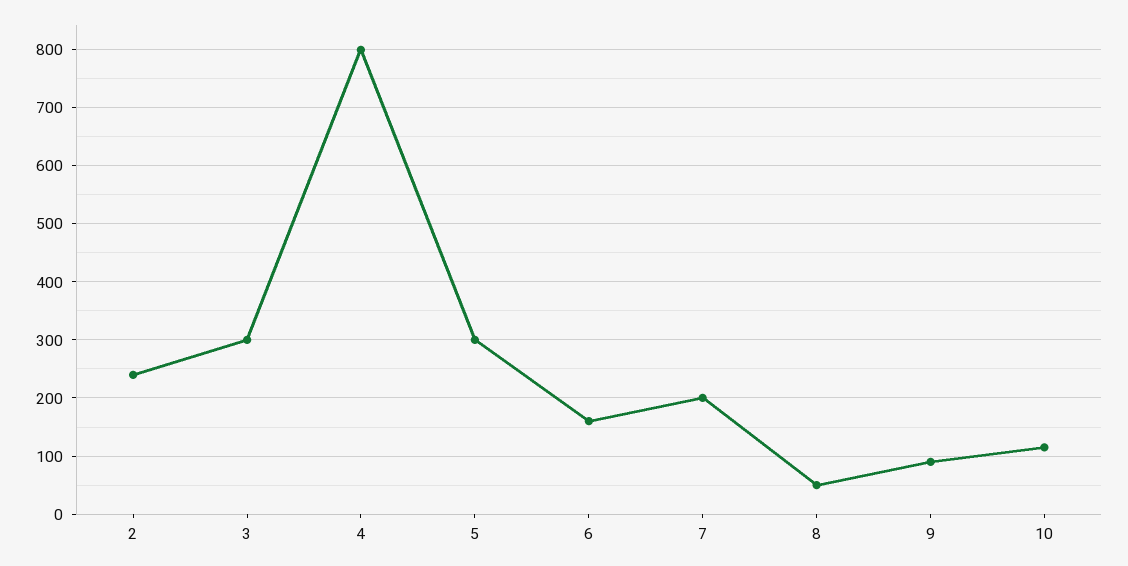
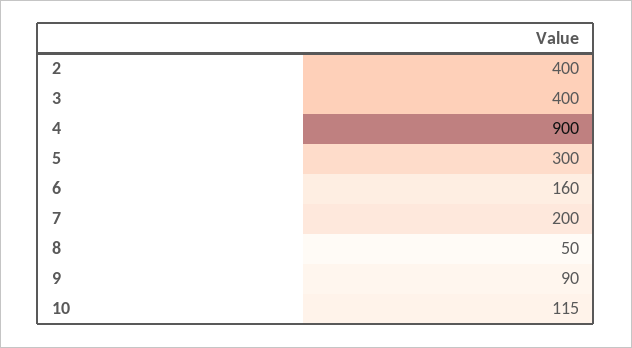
2: 240 -> 400
3: 300 -> 400
4: 800 -> 900

